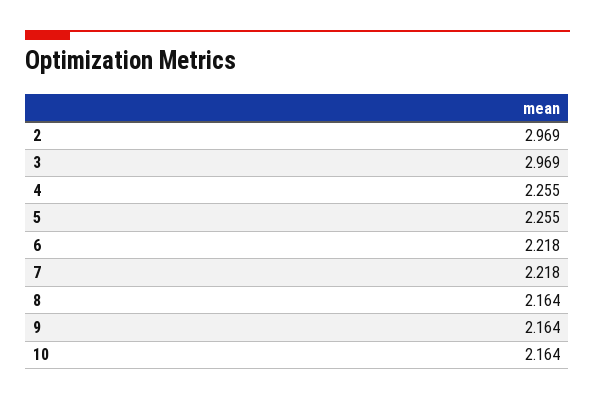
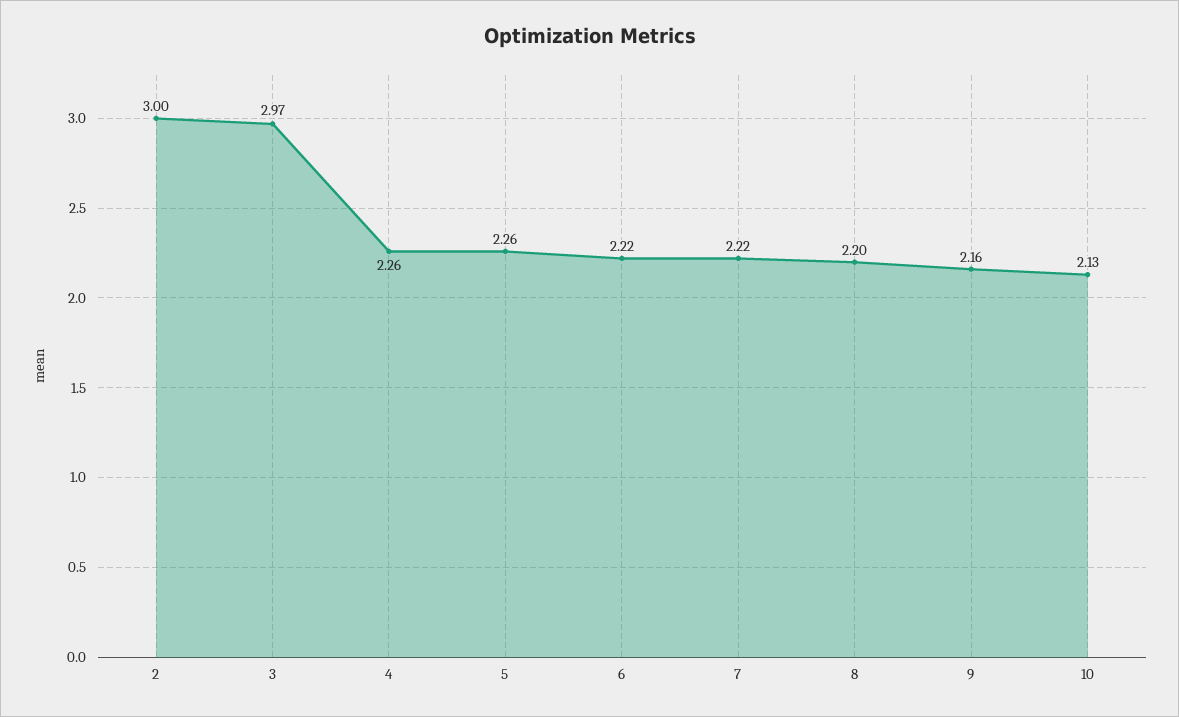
2: 2.969 -> 3
8: 2.164 -> 2.2
10: 2.164 -> 2.13

